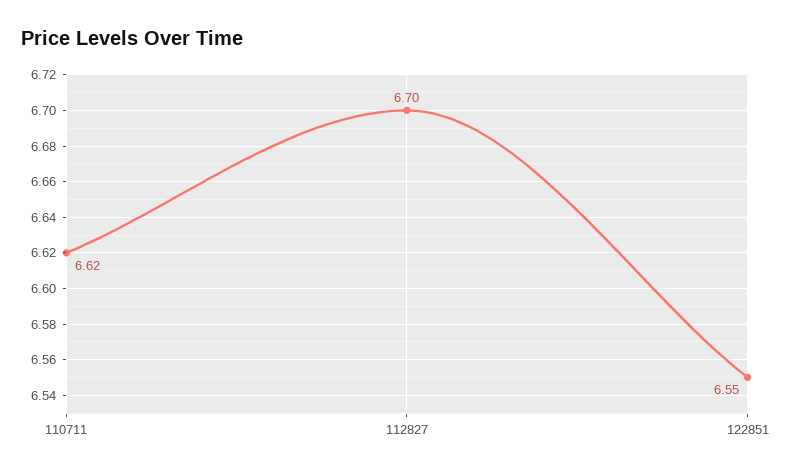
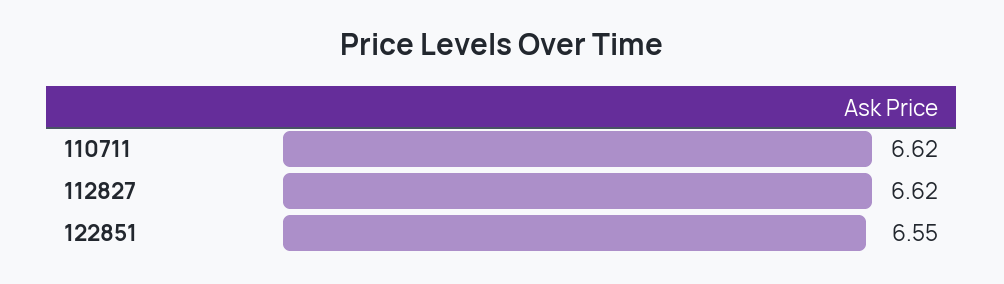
112827: 6.7 -> 6.62

